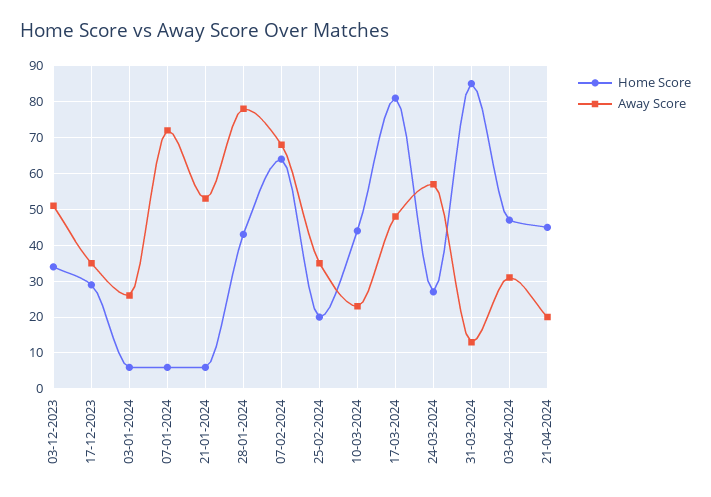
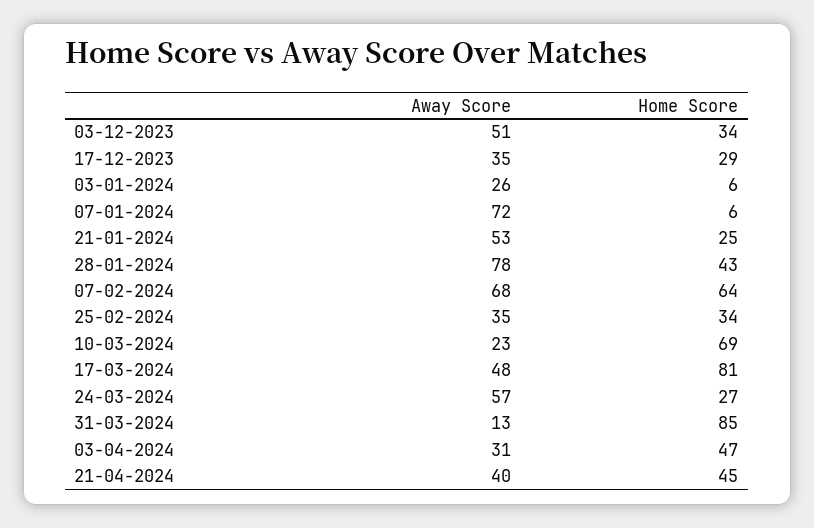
Home Score, 21-01-2024: 5 -> 25
Home Score, 25-02-2024: 20 -> 34
Home Score, 10-03-2024: 45 -> 69
Away Score, 21-04-2024: 20 -> 40

